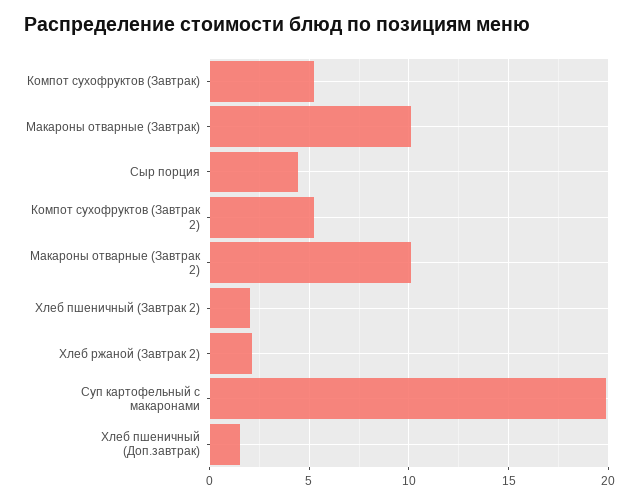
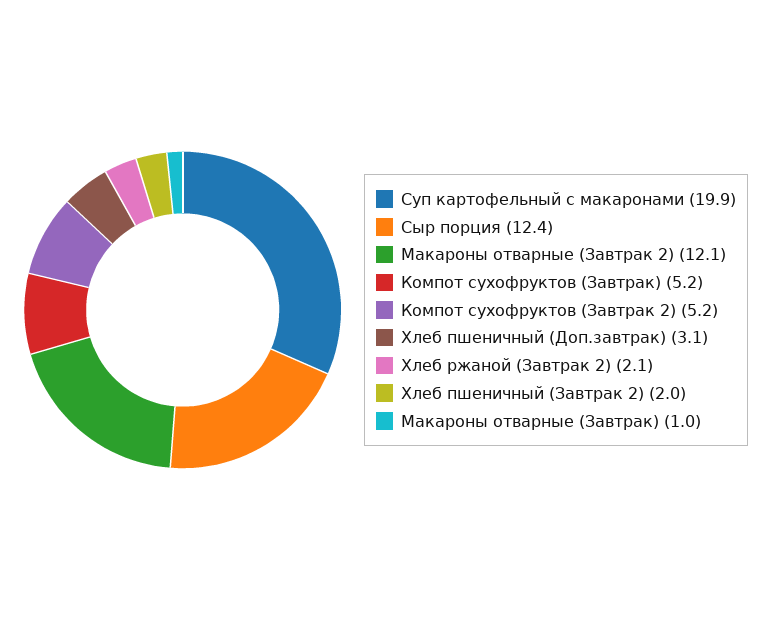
Макароны отварные (Завтрак): 10 -> 1
Сыр порция: 4.5 -> 12.4
Макароны отварные (Завтрак 2): 10 -> 12.1
Хлеб пшеничный (Доп.завтрак): 1.5 -> 3.1

